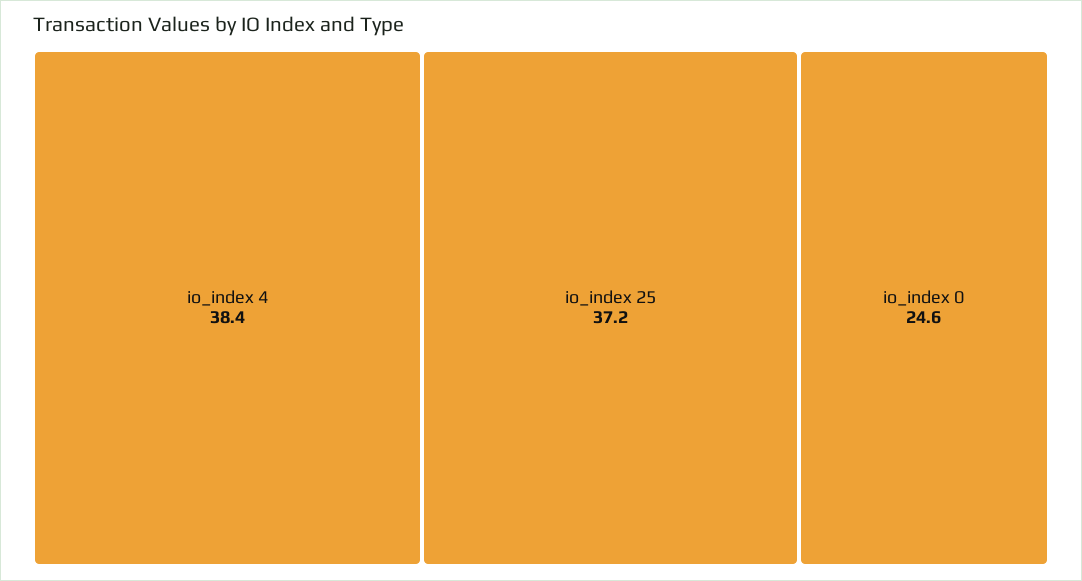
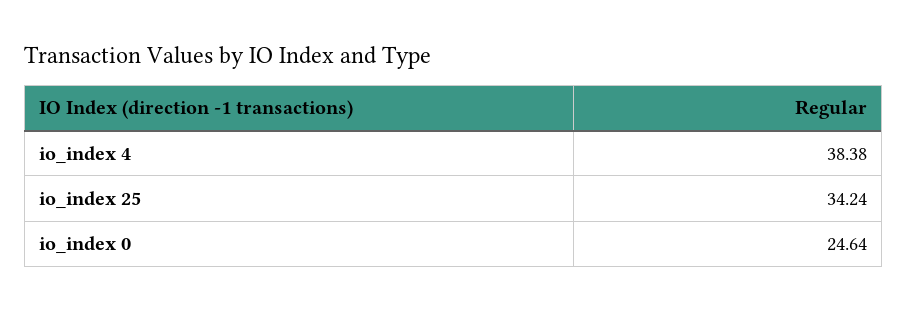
io_index 25: 37.2 -> 34.24

